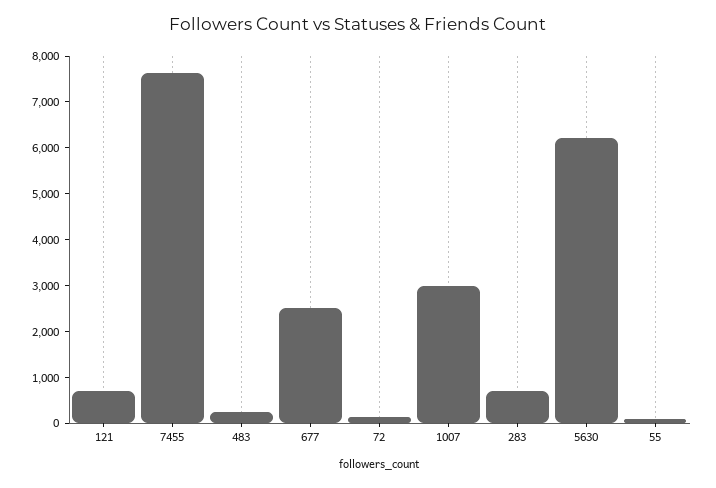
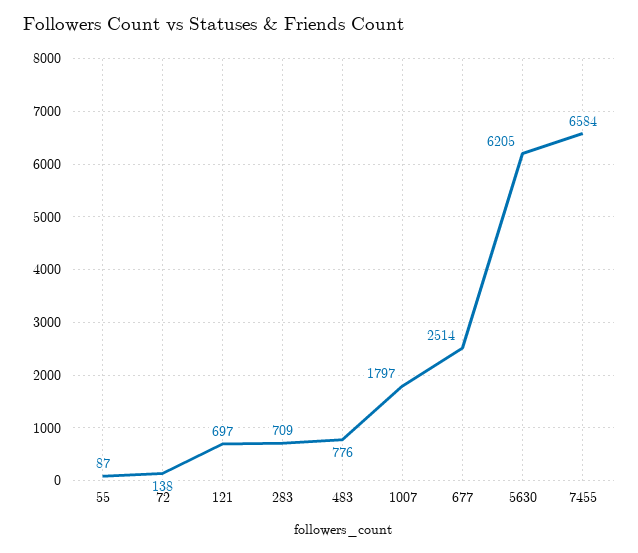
7455: 7600 -> 6584
483: 200 -> 776
1007: 3000 -> 1797

